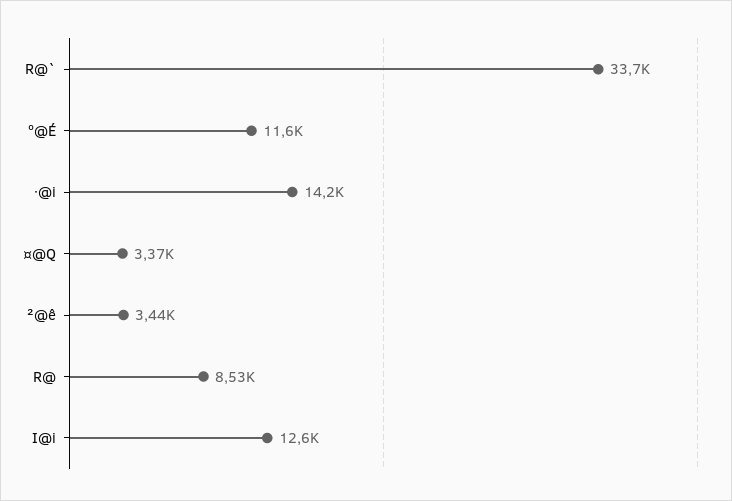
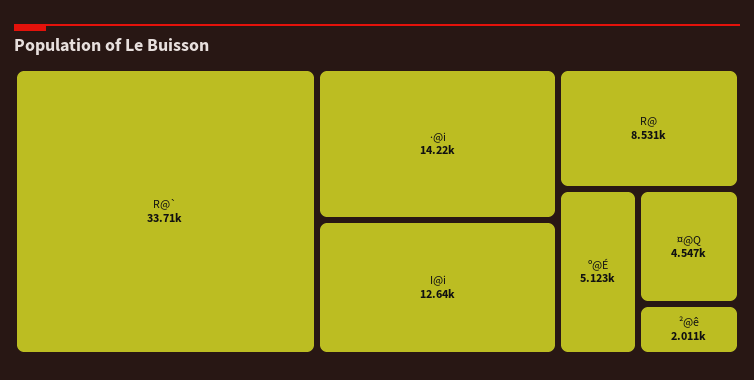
º@É: 11600 -> 5123
¤@Q: 3370 -> 4547
²@ê: 3440 -> 2011

